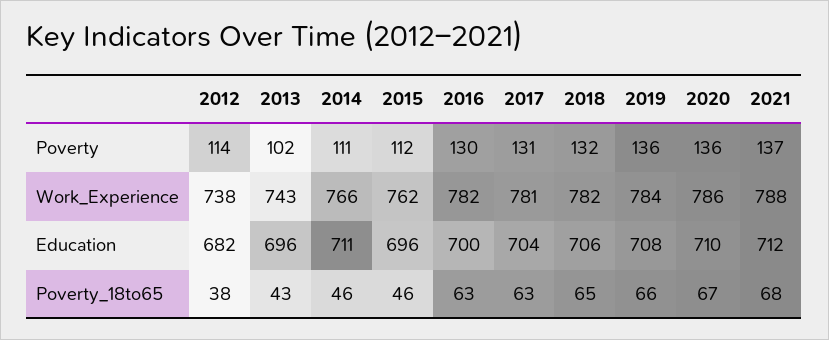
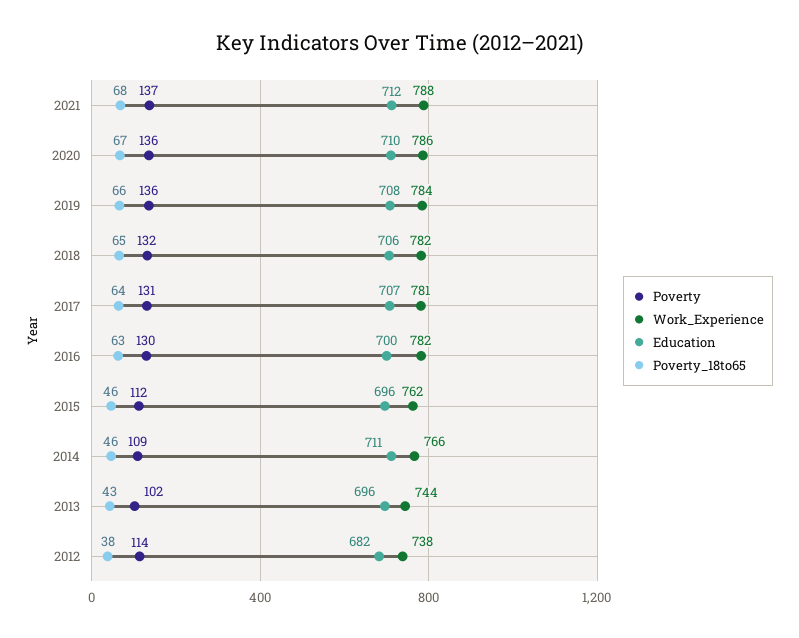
Poverty, 2014: 111 -> 109
Work_Experience, 2013: 743 -> 744
Education, 2017: 704 -> 707
Poverty_18to65, 2017: 63 -> 64

